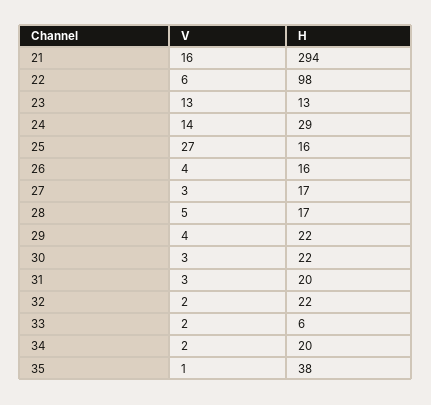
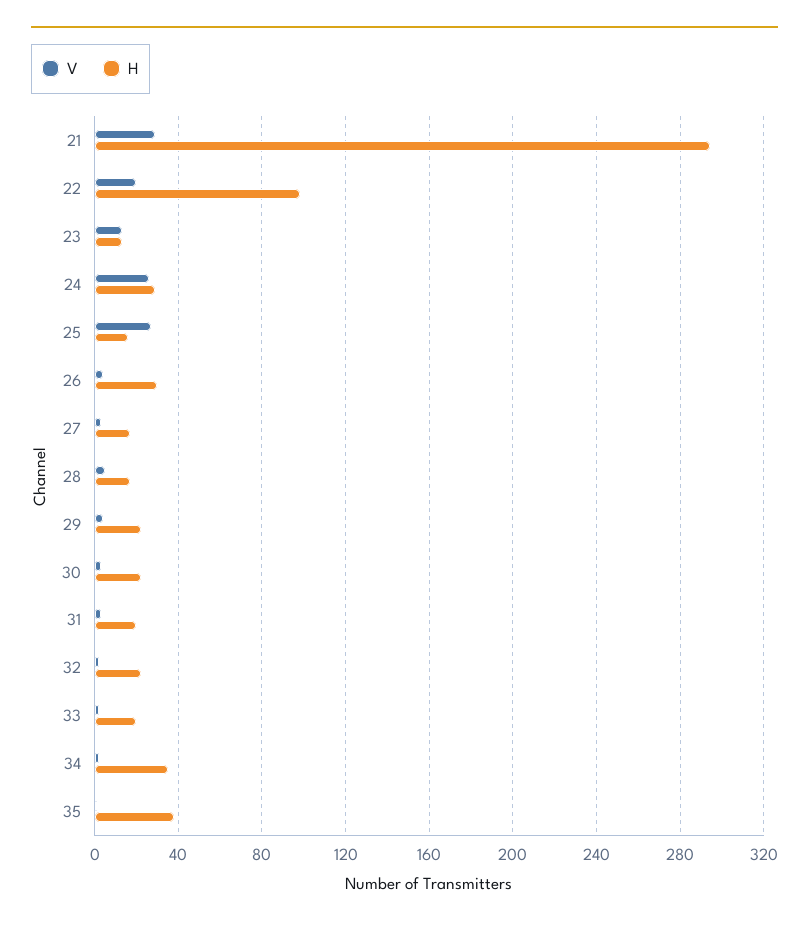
V, 21: 16 -> 30
V, 22: 6 -> 20
V, 24: 14 -> 25
H, 26: 16 -> 30
H, 33: 6 -> 20
H, 34: 20 -> 35

